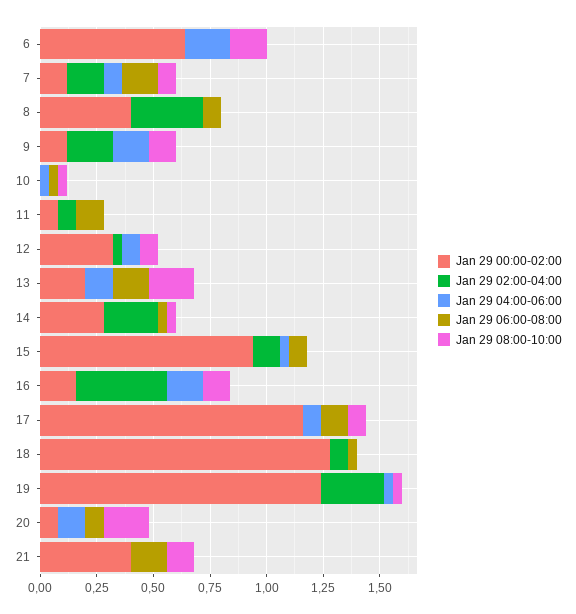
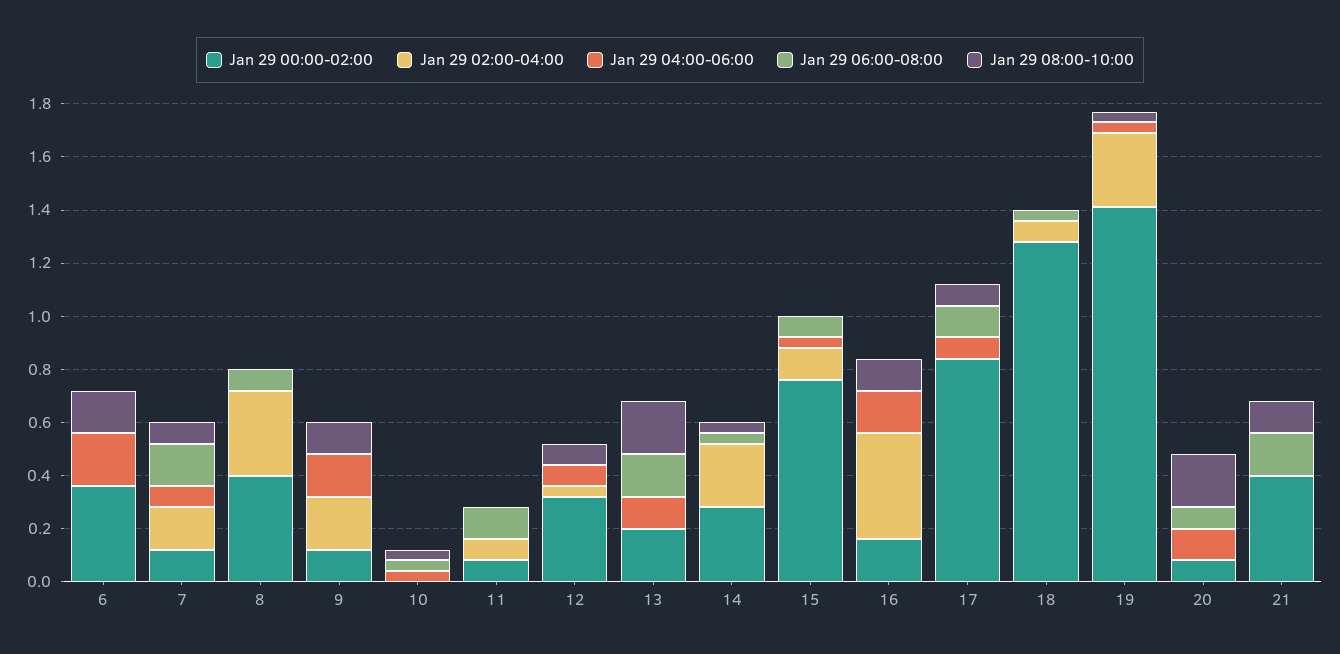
Jan 29 00:00-02:00, 6: 0.65 -> 0.35
Jan 29 00:00-02:00, 15: 0.95 -> 0.75
Jan 29 00:00-02:00, 17: 1.15 -> 0.85
Jan 29 00:00-02:00, 19: 1.25 -> 1.4

